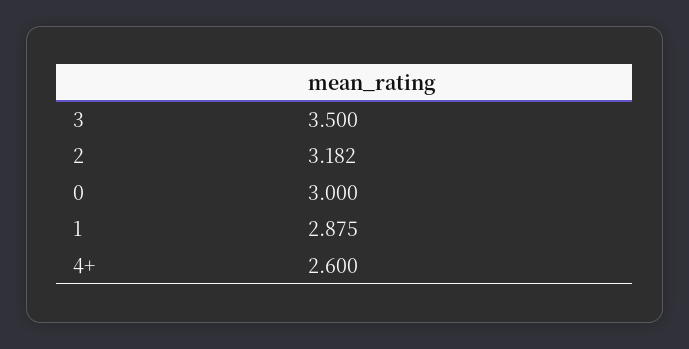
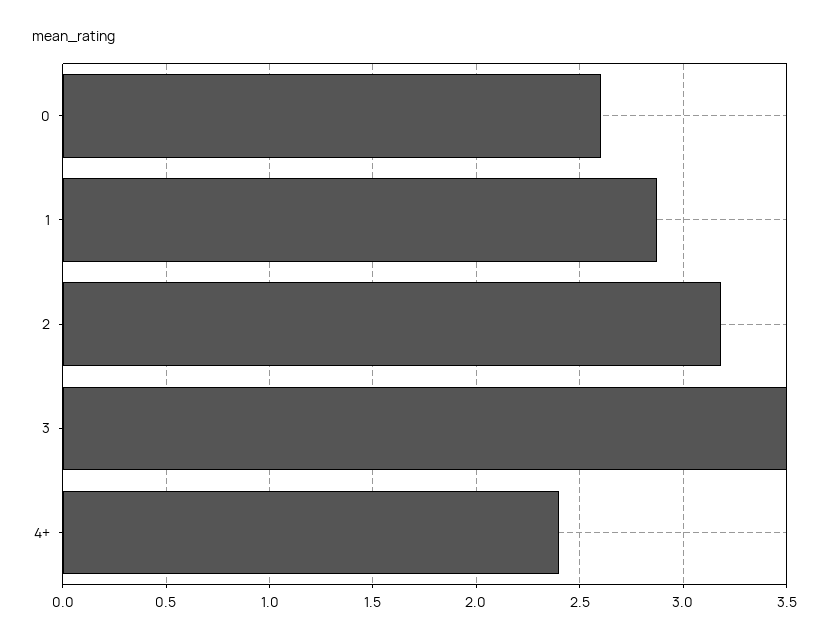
0: 3 -> 2.6
4+: 2.6 -> 2.4

